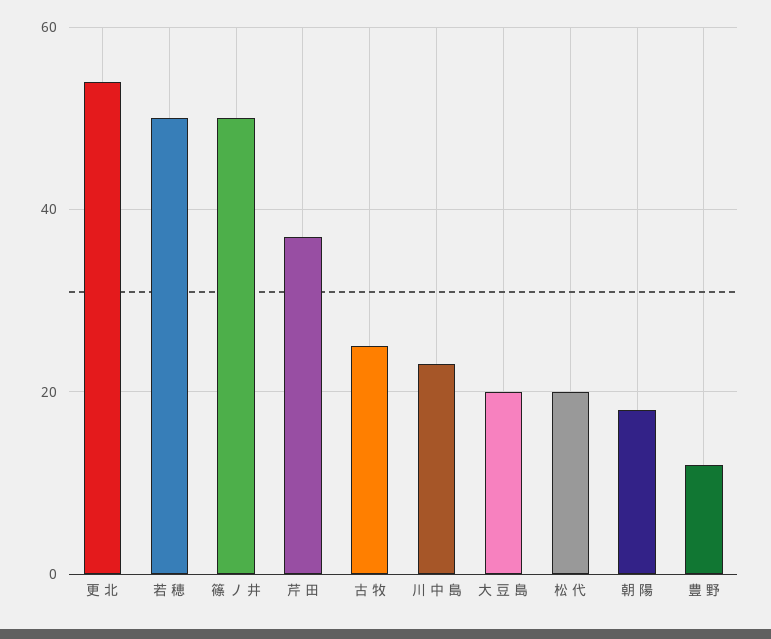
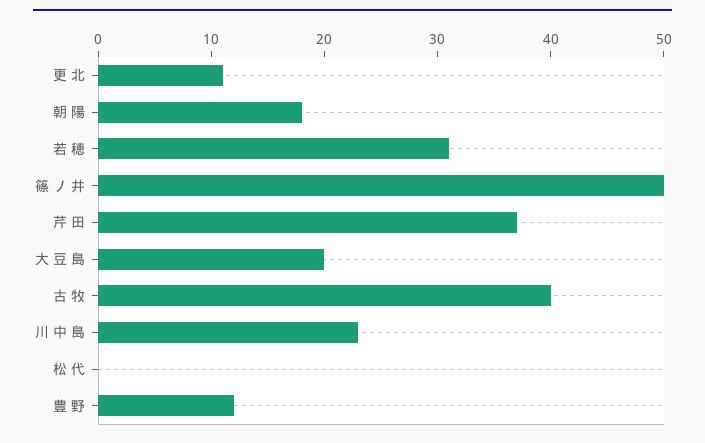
更 北: 55 -> 11
若 穂: 50 -> 31
古 牧: 25 -> 40
松 代: 20 -> 0

